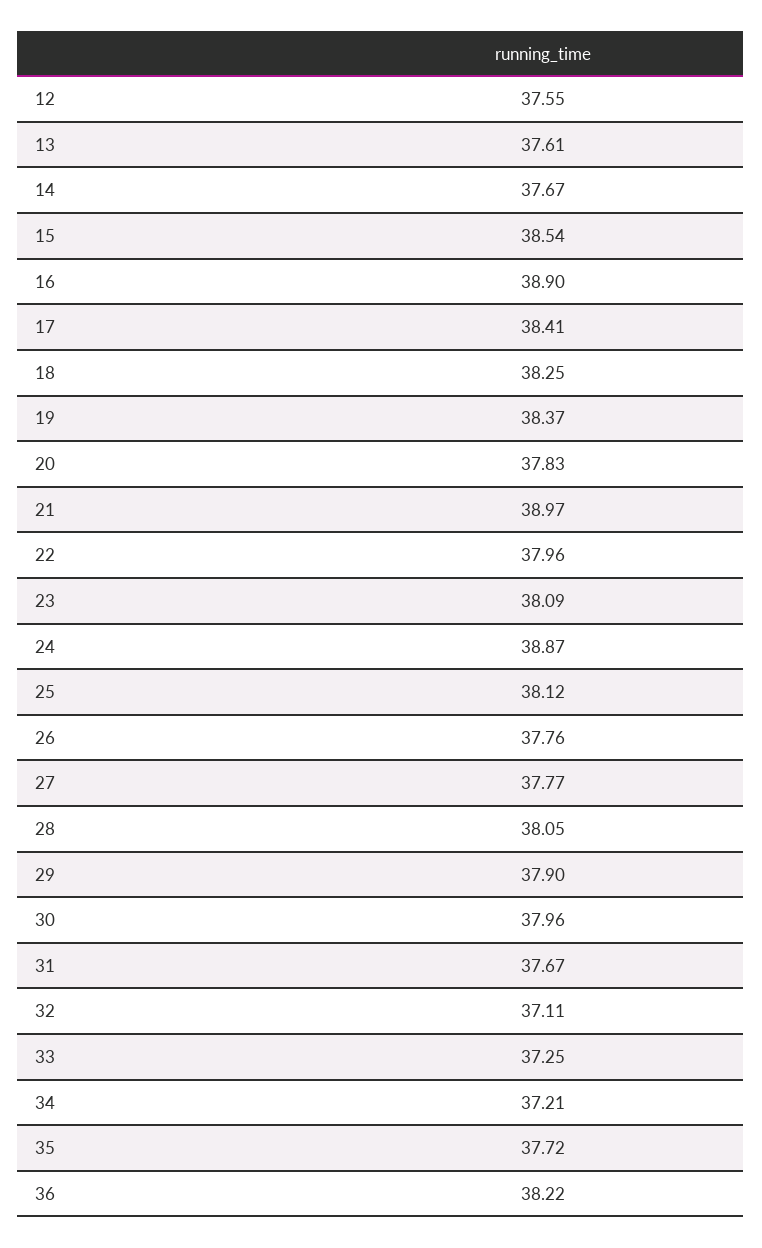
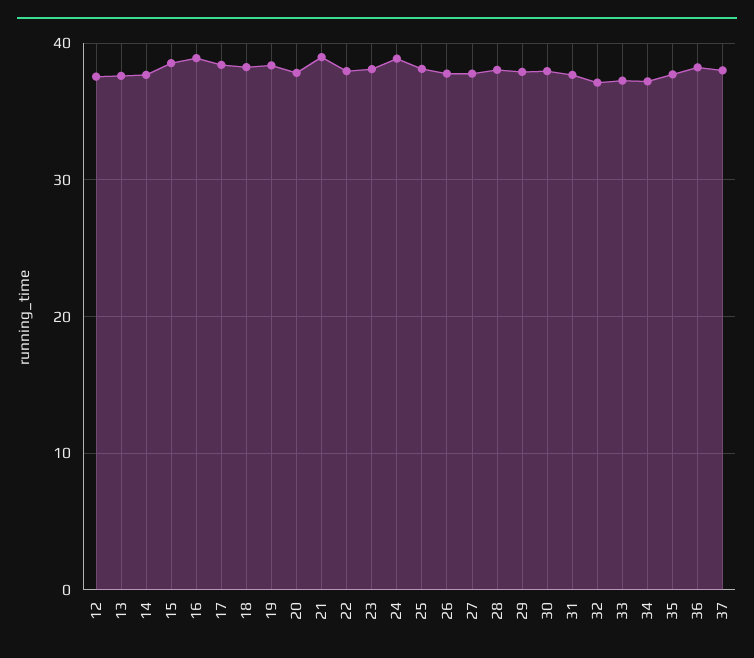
37: none -> 38

